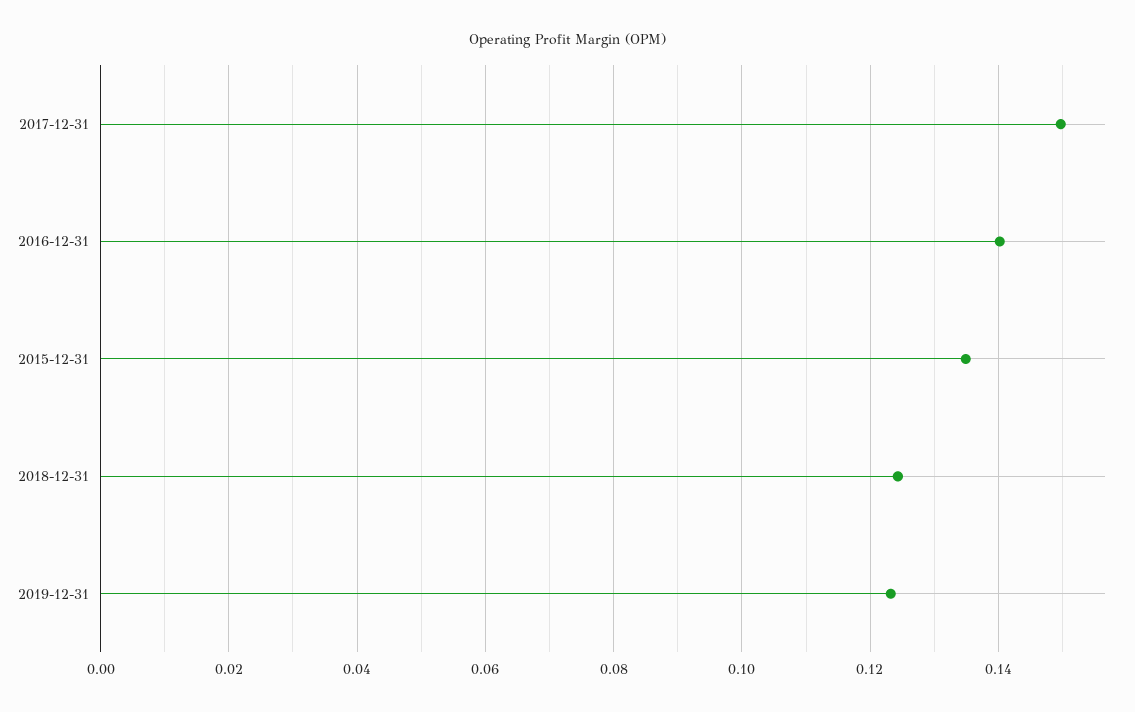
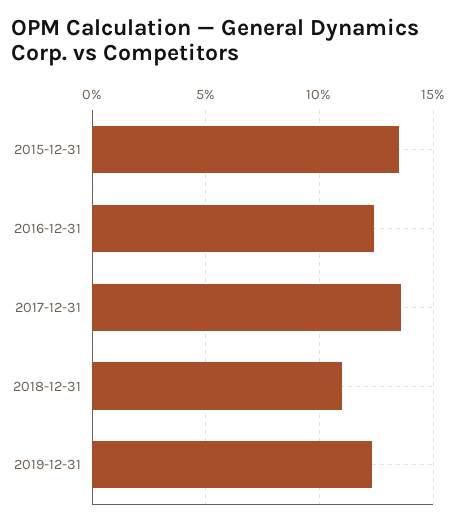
2017-12-31: 0.15 -> 0.135
2016-12-31: 0.14 -> 0.125
2018-12-31: 0.124 -> 0.11

